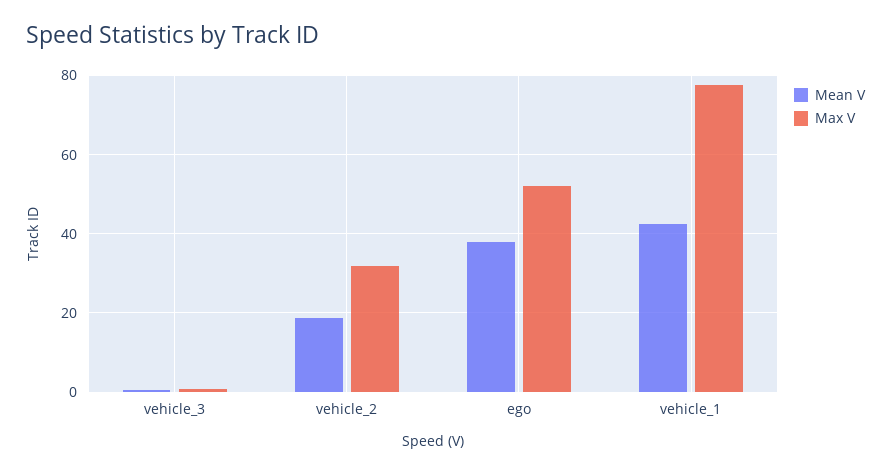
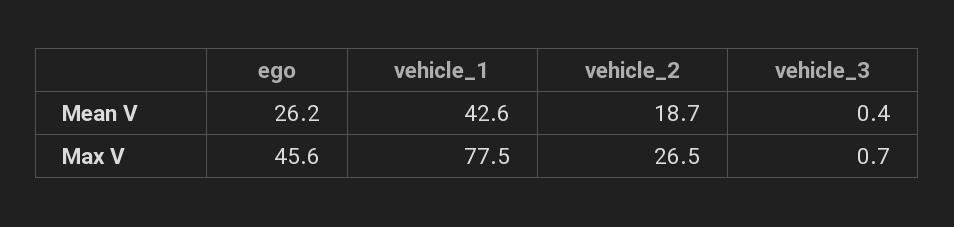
Max V, vehicle_2: 32 -> 26.5
Mean V, ego: 38 -> 26.2
Max V, ego: 52 -> 45.6

